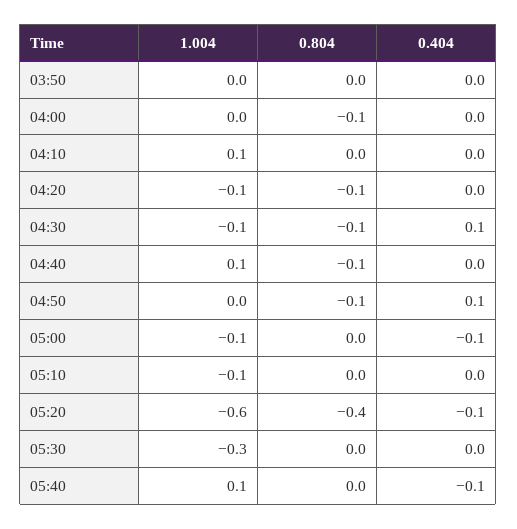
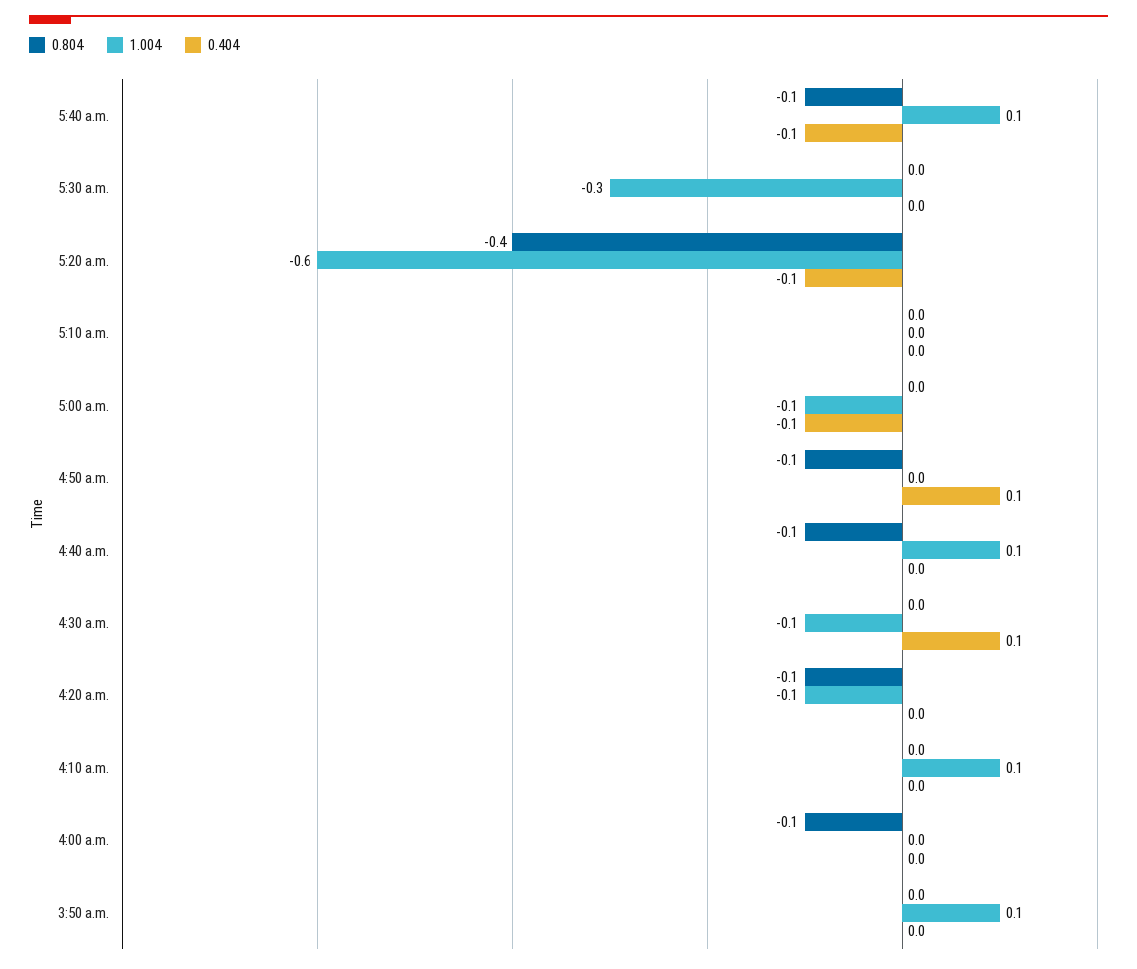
1.004, 03:50: 0 -> 0.1
0.804, 04:30: -0.1 -> 0
1.004, 05:10: -0.1 -> 0
0.804, 05:40: 0 -> -0.1

